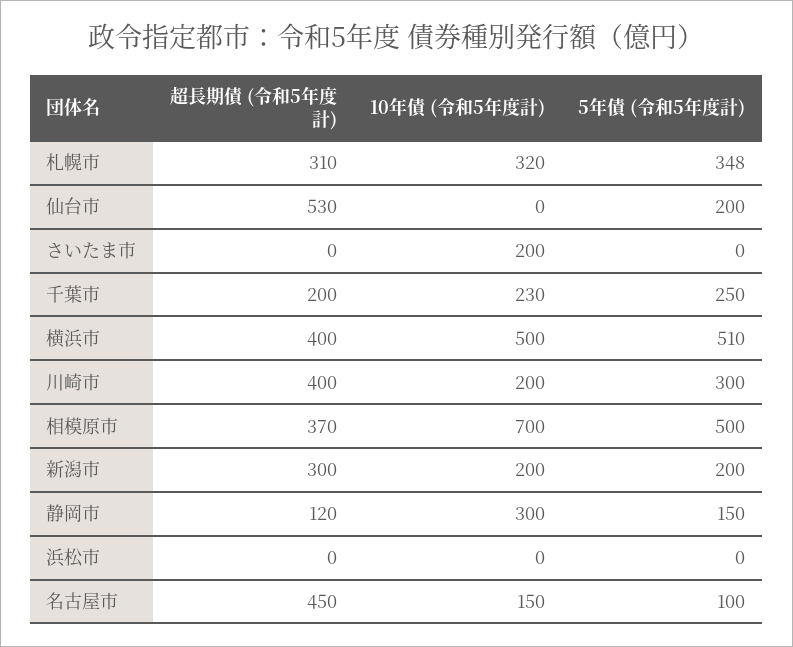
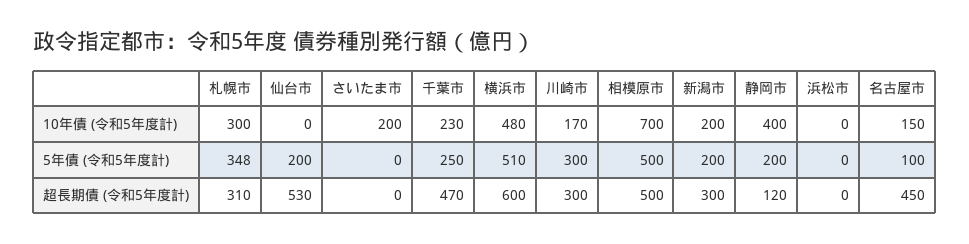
10年債 (令和5年度計), 札幌市: 320 -> 300
超長期債 (令和5年度計), 千葉市: 200 -> 470
超長期債 (令和5年度計), 横浜市: 400 -> 600
10年債 (令和5年度計), 横浜市: 500 -> 480
超長期債 (令和5年度計), 川崎市: 400 -> 300
10年債 (令和5年度計), 川崎市: 200 -> 170
超長期債 (令和5年度計), 相模原市: 370 -> 500
10年債 (令和5年度計), 静岡市: 300 -> 400
5年債 (令和5年度計), 静岡市: 150 -> 200

